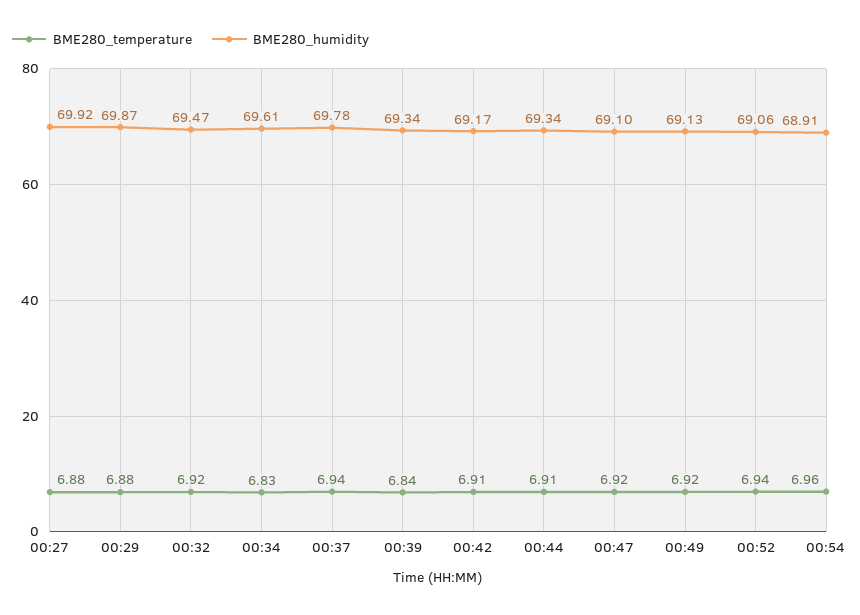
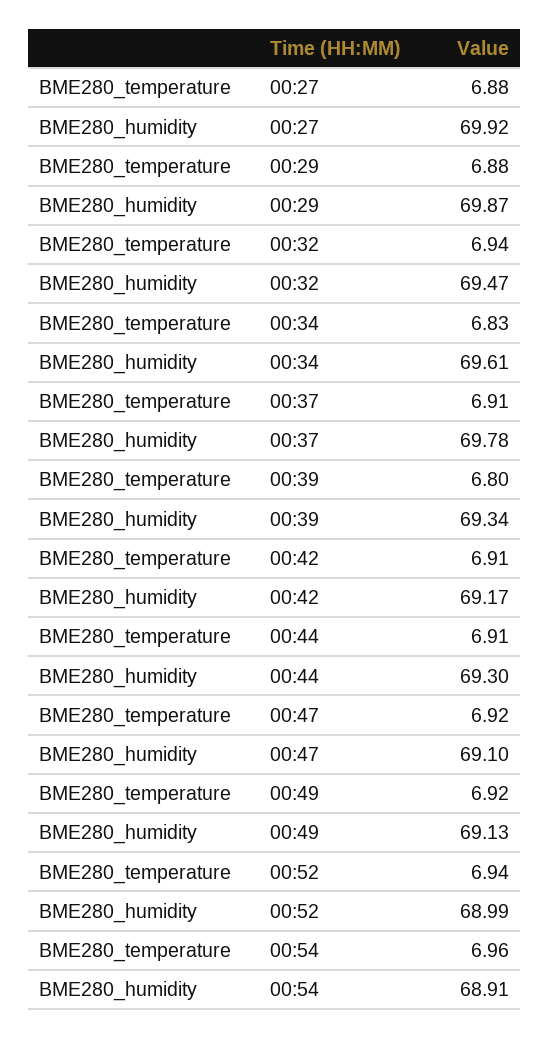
BME280_temperature, 00:32: 6.92 -> 6.94
BME280_temperature, 00:37: 6.94 -> 6.91
BME280_temperature, 00:39: 6.84 -> 6.8
BME280_humidity, 00:44: 69.34 -> 69.3
BME280_humidity, 00:52: 69.06 -> 68.99

